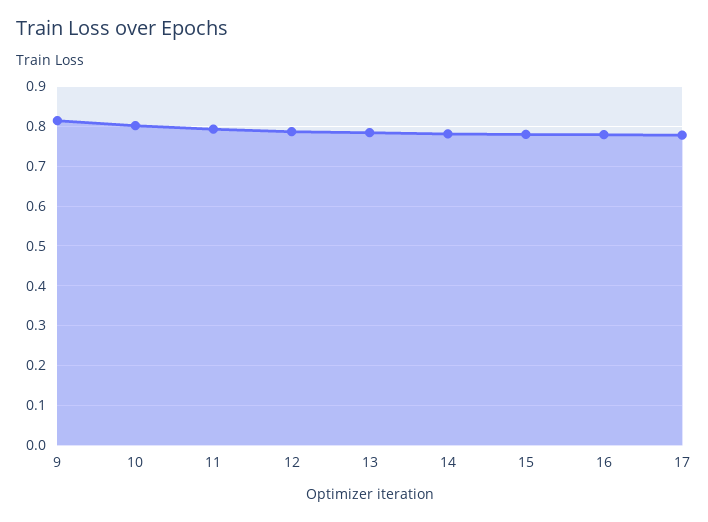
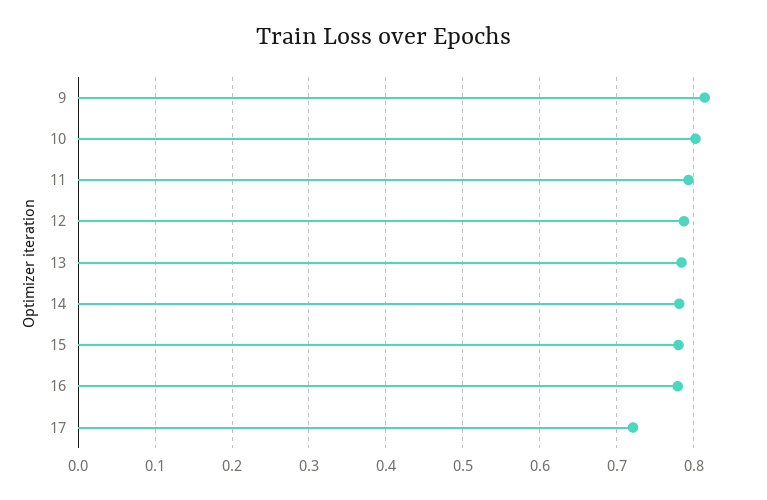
17: 0.78 -> 0.72

